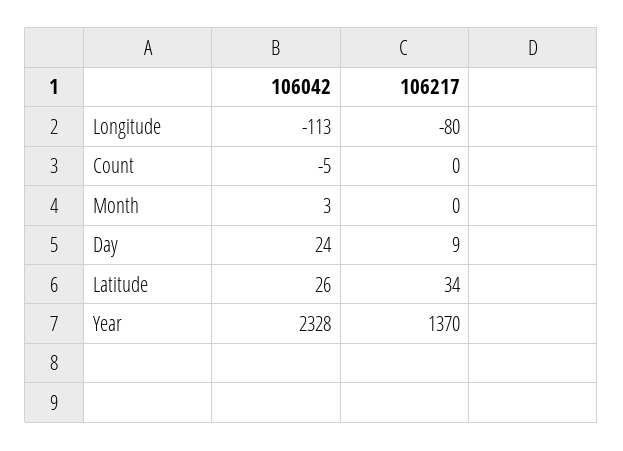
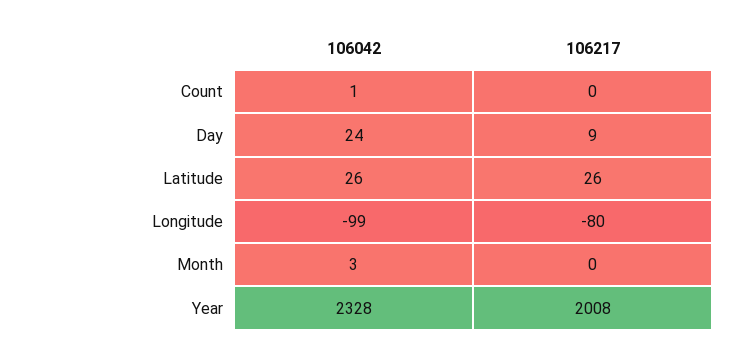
106042, Longitude: -113 -> -99
106042, Count: -5 -> 1
106217, Latitude: 34 -> 26
106217, Year: 1370 -> 2008

